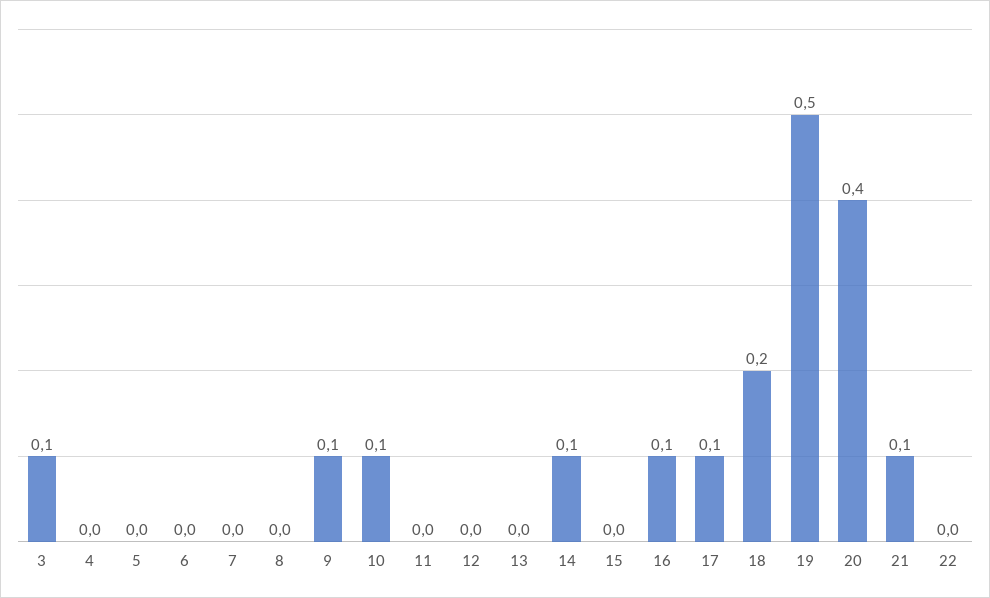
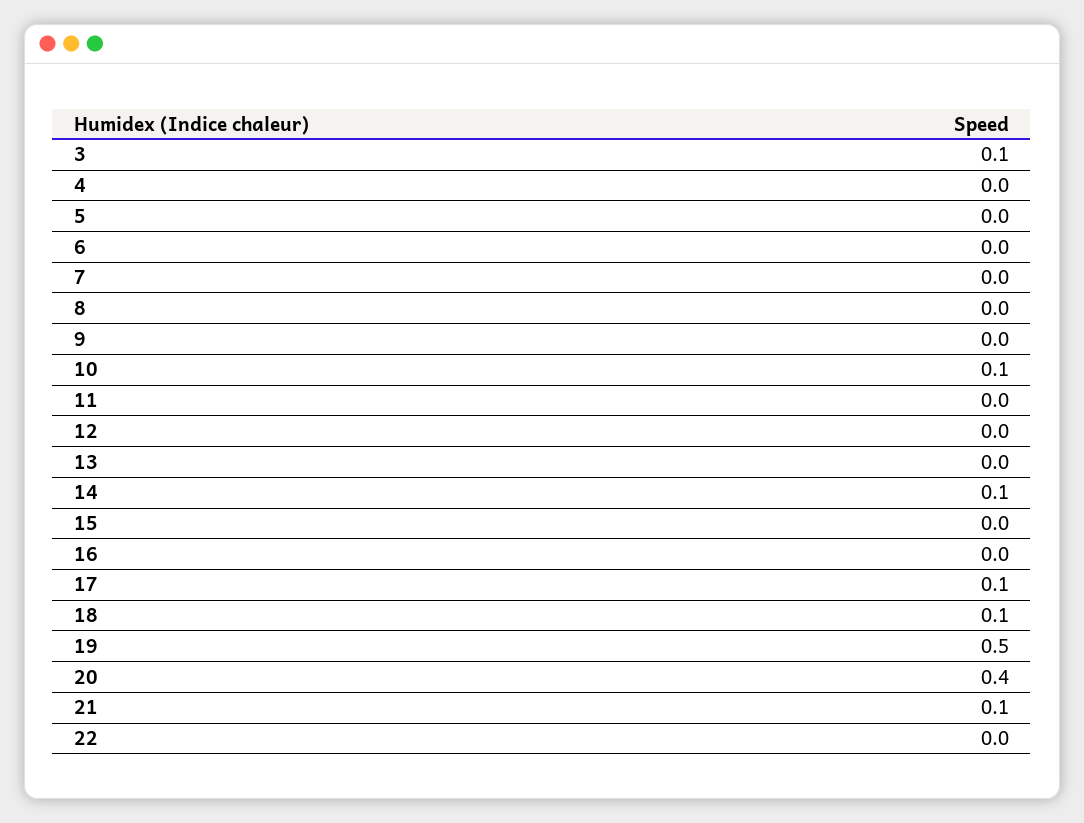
9: 0.1 -> 0
16: 0.1 -> 0
18: 0.2 -> 0.1

